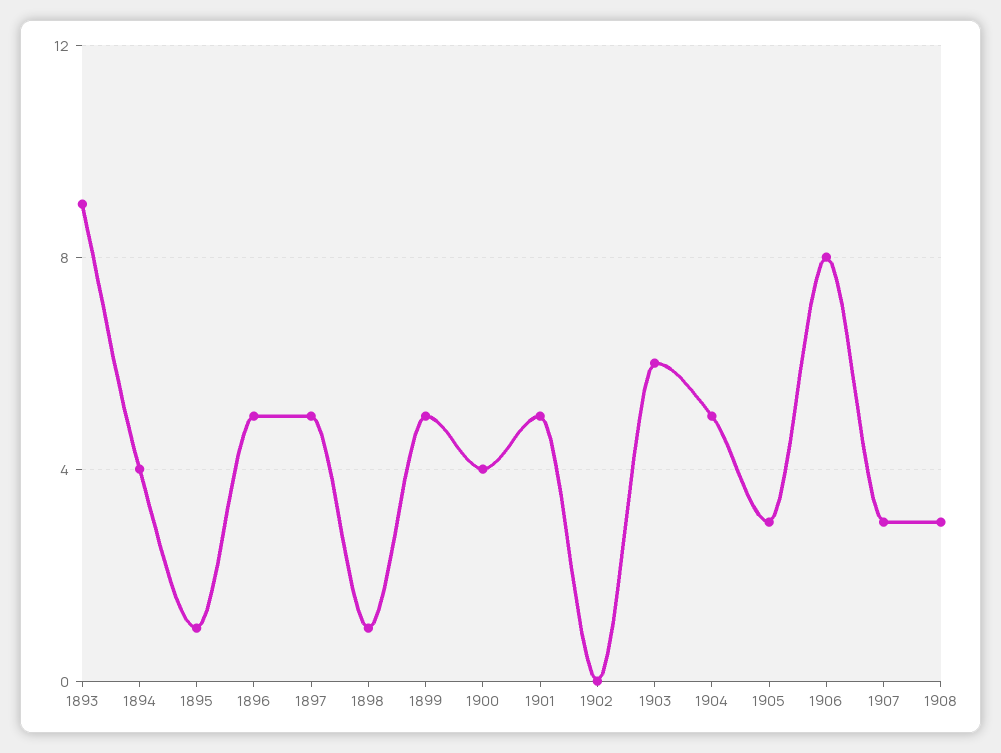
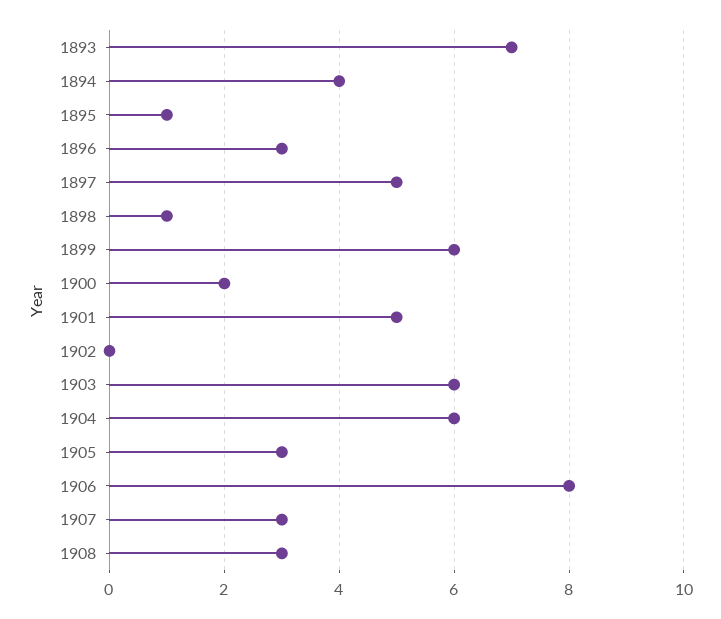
1893: 9 -> 7
1896: 5 -> 3
1899: 5 -> 6
1900: 4 -> 2
1904: 5 -> 6

